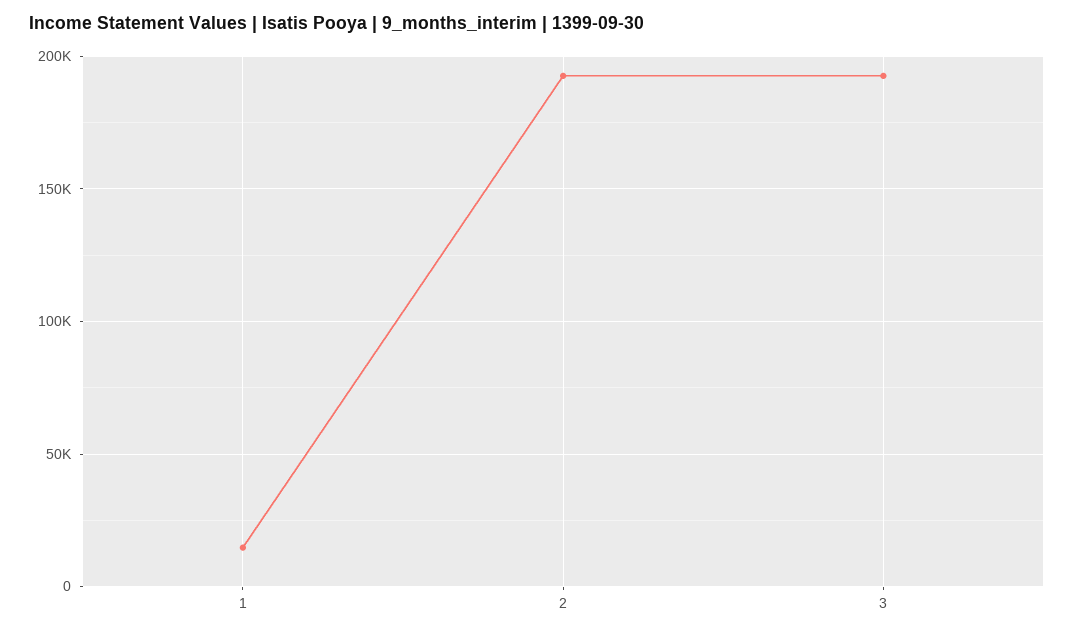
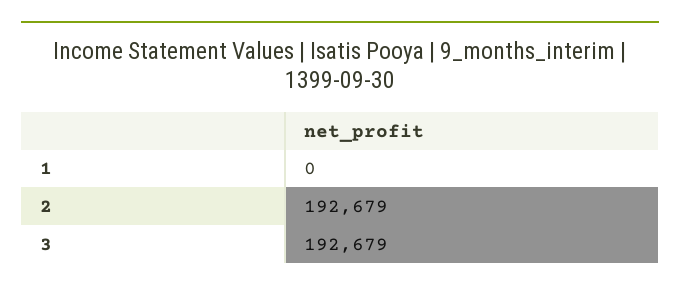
1: 15000 -> 0

